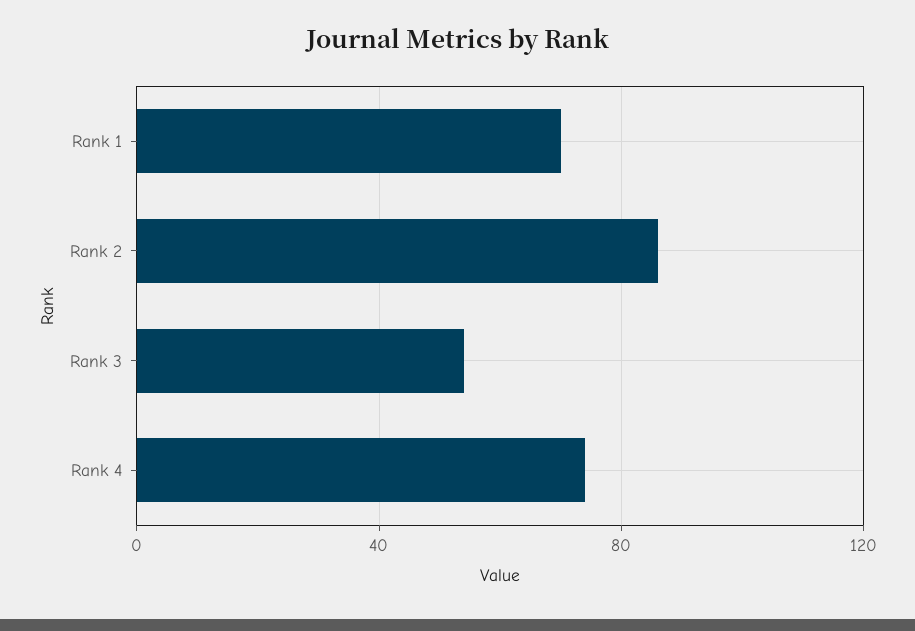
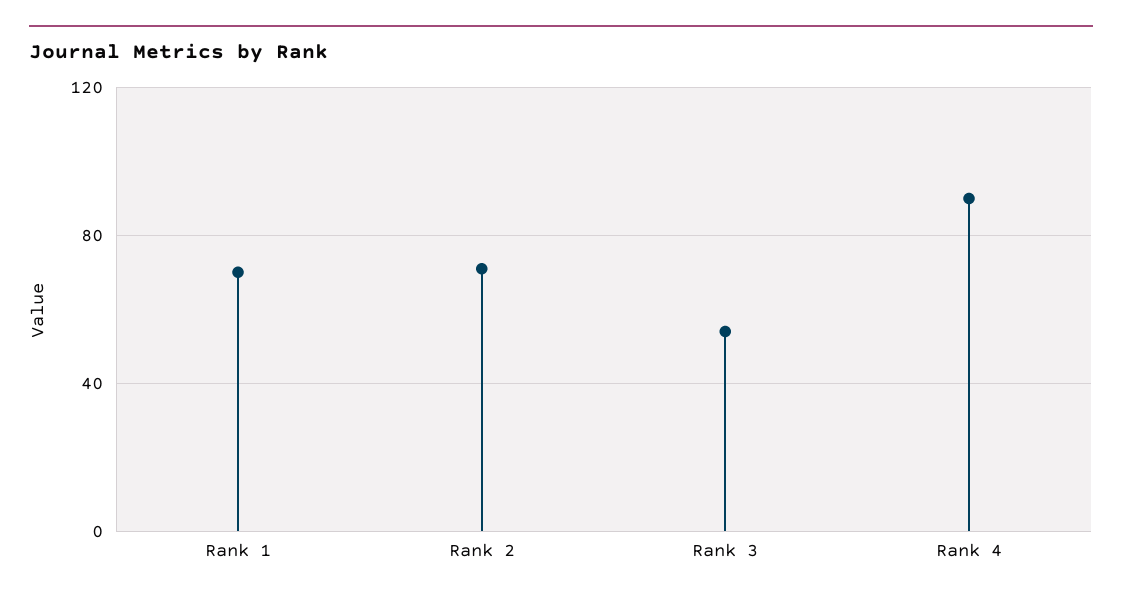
Rank 2: 85 -> 70
Rank 4: 75 -> 90

